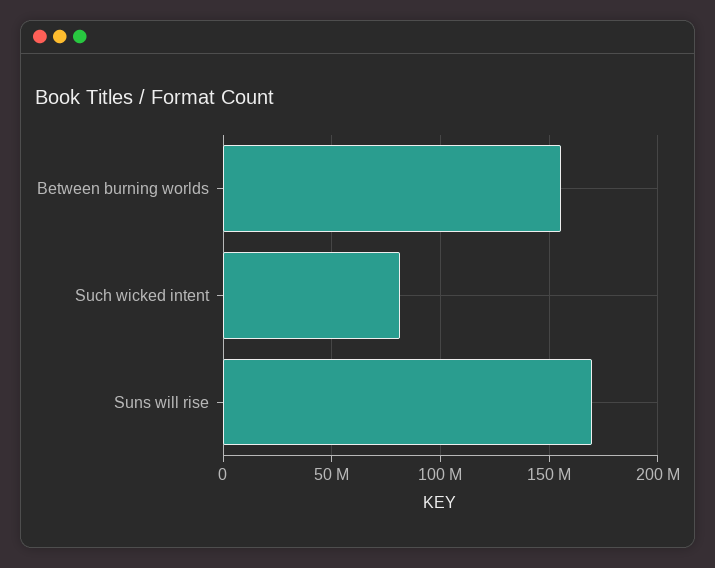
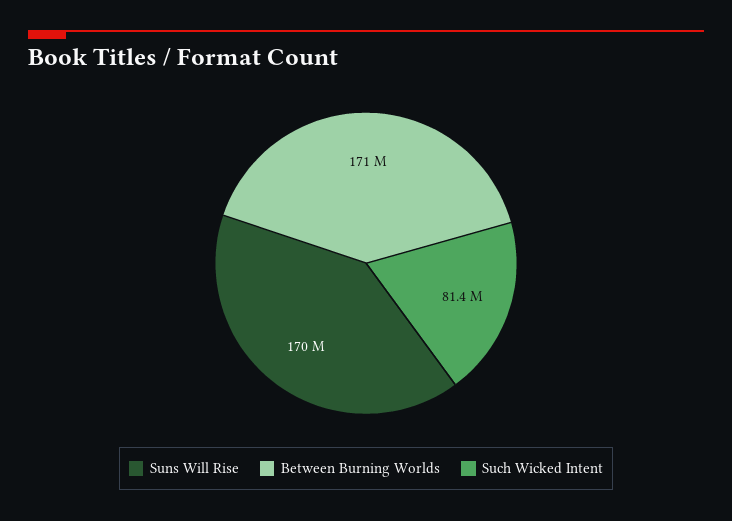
Between burning worlds: 155000000 -> 171000000

